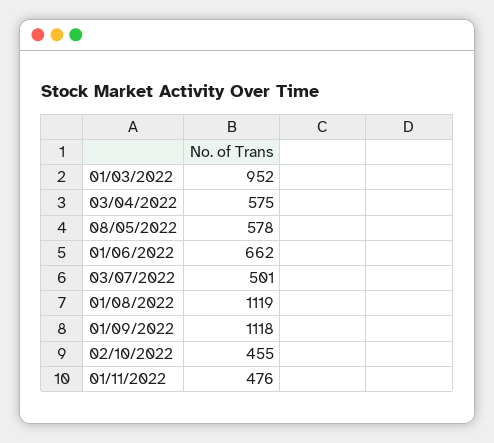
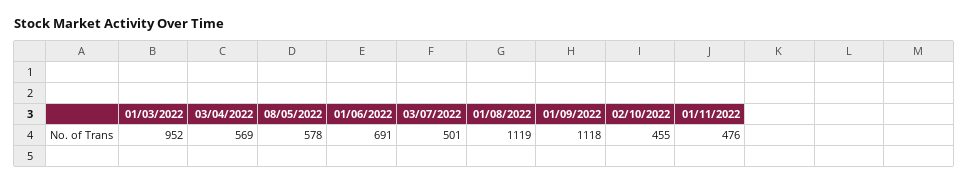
03/04/2022: 575 -> 569
01/06/2022: 662 -> 691

